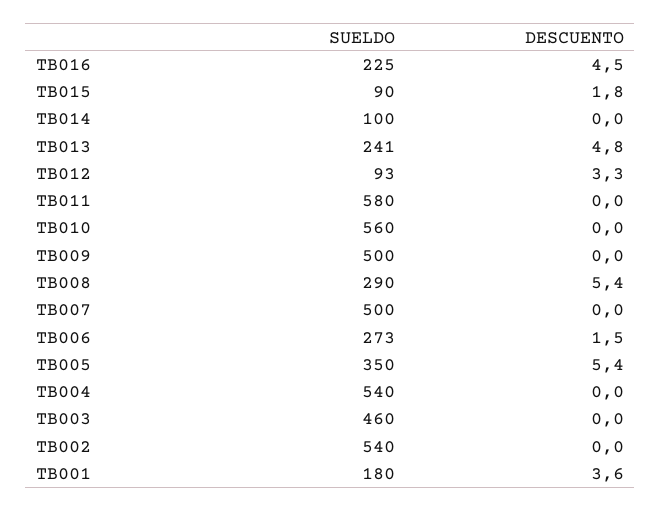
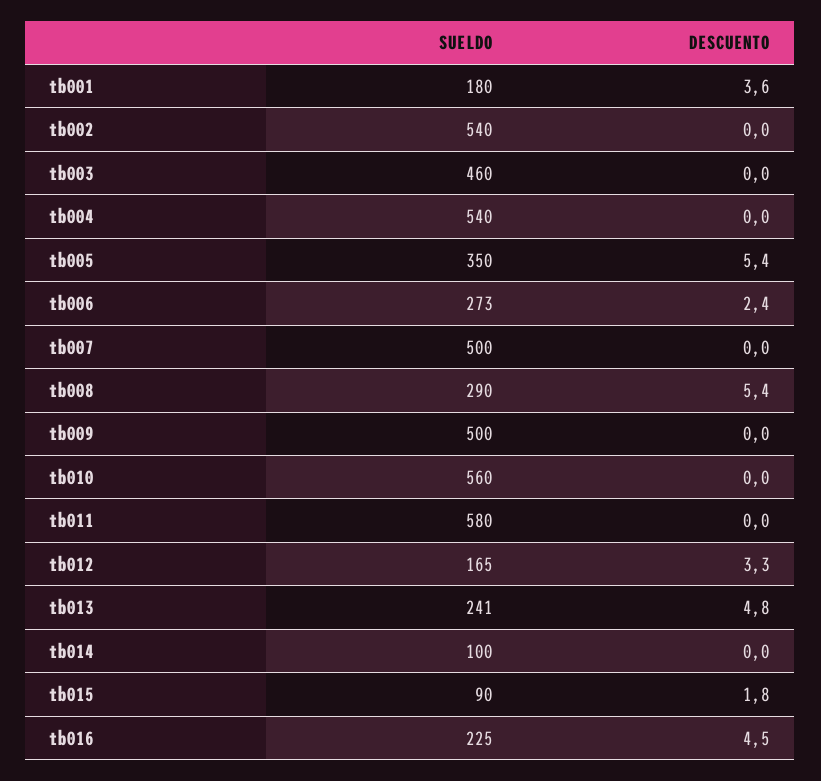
SUELDO, TB012: 93 -> 165
DESCUENTO, TB006: 1.5 -> 2.4

